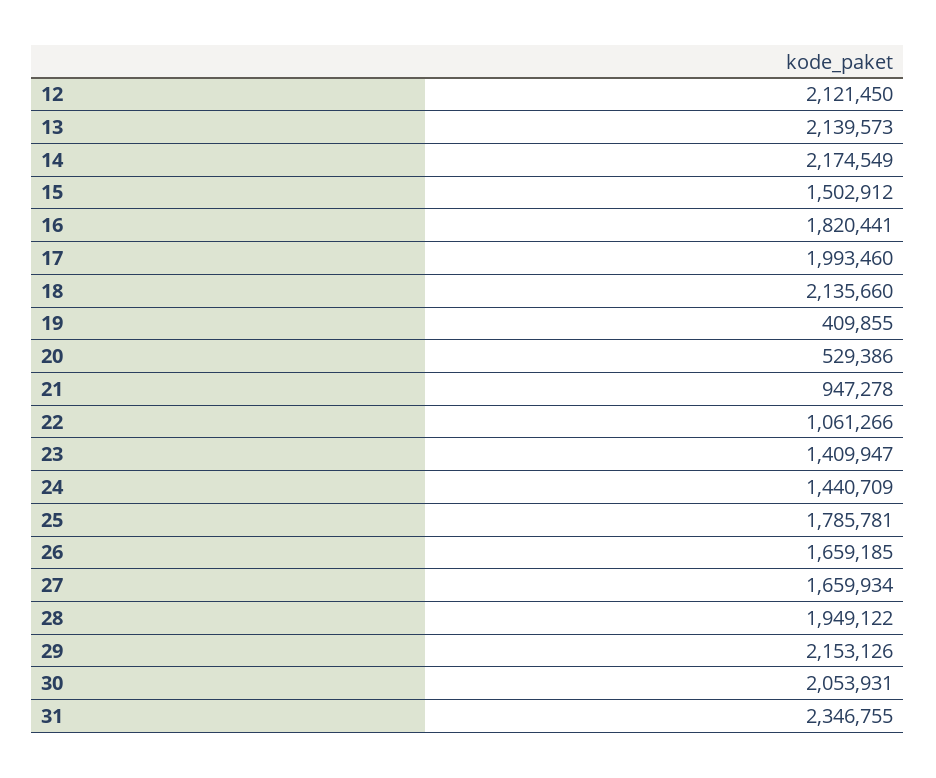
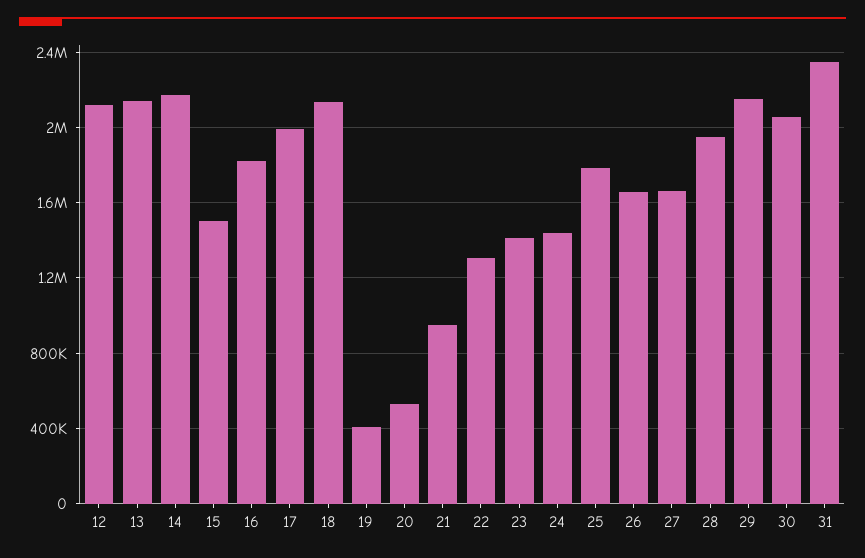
22: 1061266 -> 1300000

